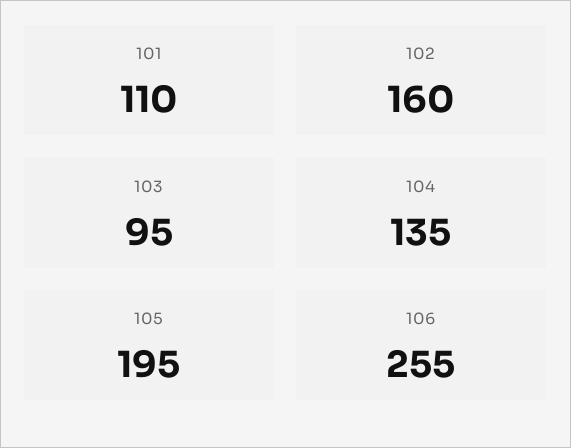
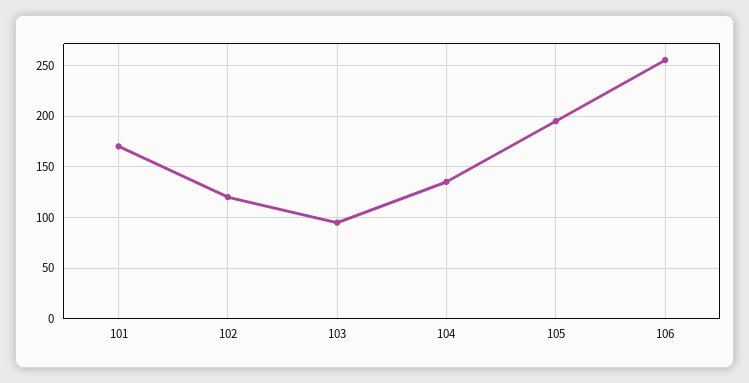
101: 110 -> 170
102: 160 -> 120

